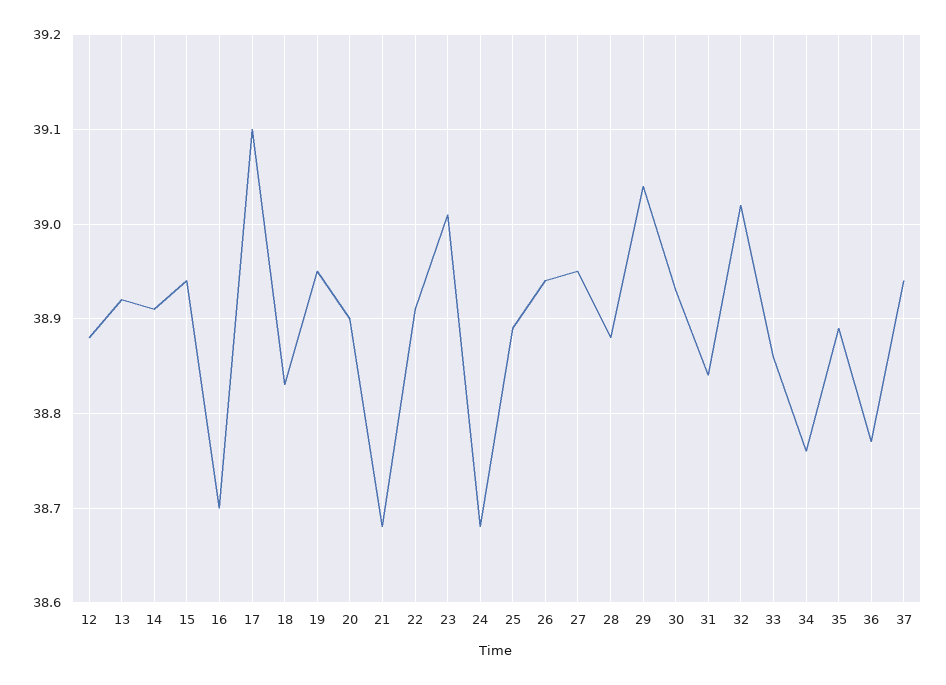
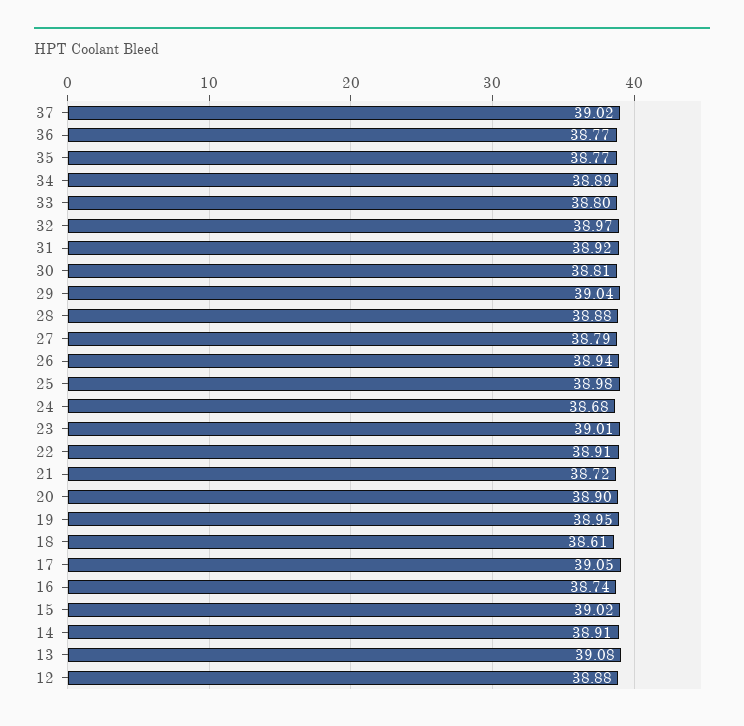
13: 38.92 -> 39.08
15: 38.94 -> 39.02
16: 38.7 -> 38.74
17: 39.1 -> 39.05
18: 38.83 -> 38.61
21: 38.68 -> 38.72
25: 38.89 -> 38.98
27: 38.95 -> 38.79
30: 38.93 -> 38.81
31: 38.84 -> 38.92
32: 39.02 -> 38.97
33: 38.86 -> 38.8
34: 38.76 -> 38.89
35: 38.89 -> 38.77
37: 38.94 -> 39.02

